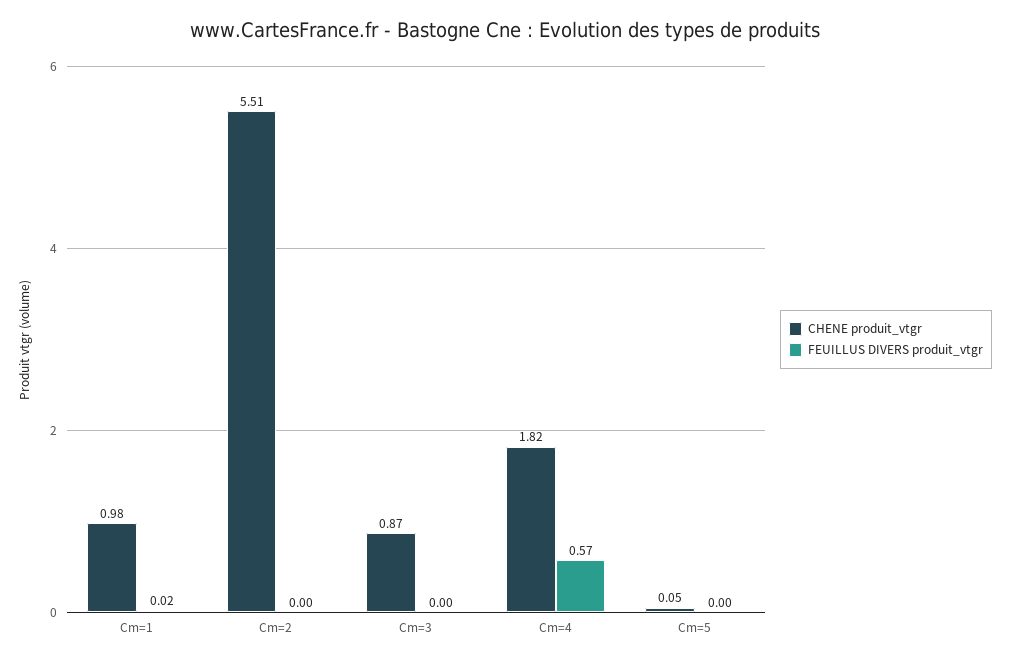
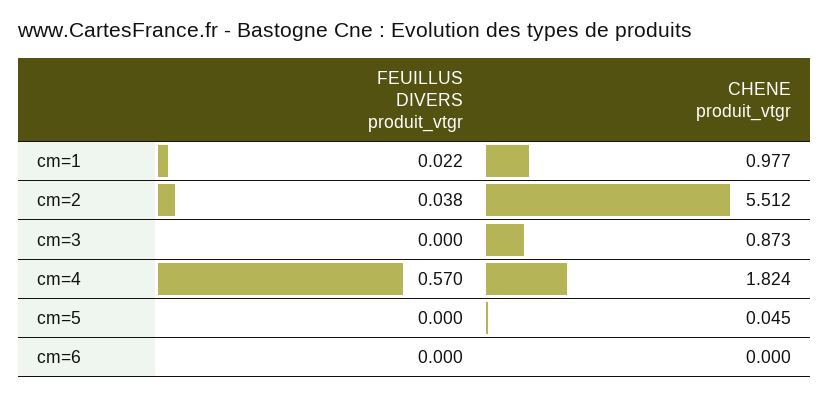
FEUILLUS DIVERS produit_vtgr, Cm=2: 0 -> 0.038
FEUILLUS DIVERS produit_vtgr, cm=6: none -> 0
CHENE produit_vtgr, cm=6: none -> 0

